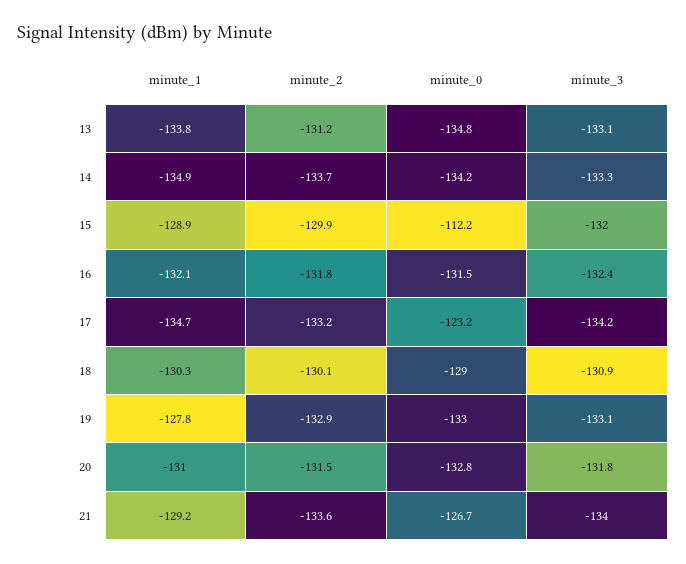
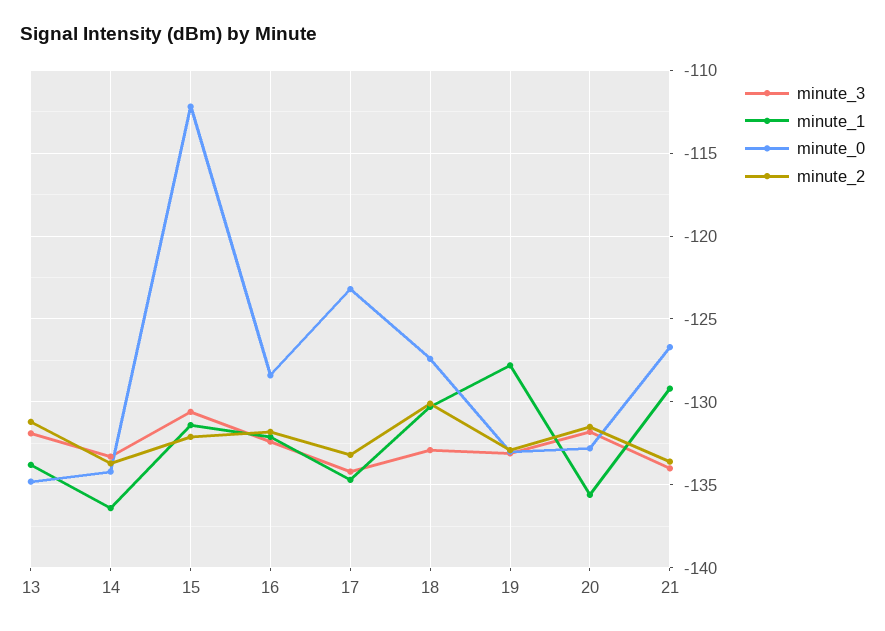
minute_3, 13: -133.1 -> -132
minute_1, 14: -134.9 -> -136.5
minute_1, 15: -128.9 -> -131.5
minute_2, 15: -129.9 -> -132
minute_3, 15: -132 -> -130.5
minute_0, 16: -131.5 -> -128.5
minute_0, 18: -129 -> -127.5
minute_3, 18: -130.9 -> -133
minute_1, 20: -131 -> -135.5

